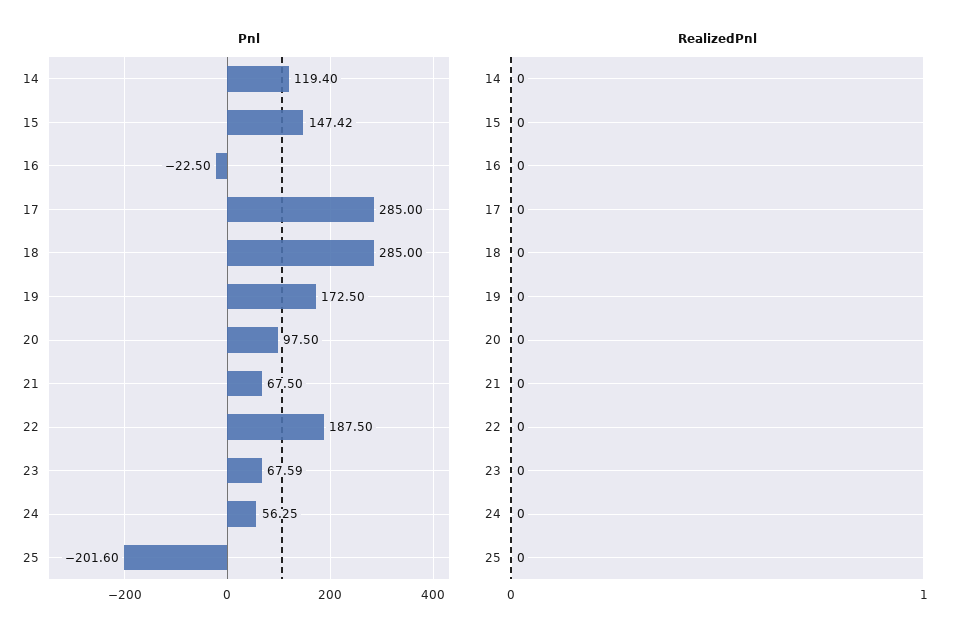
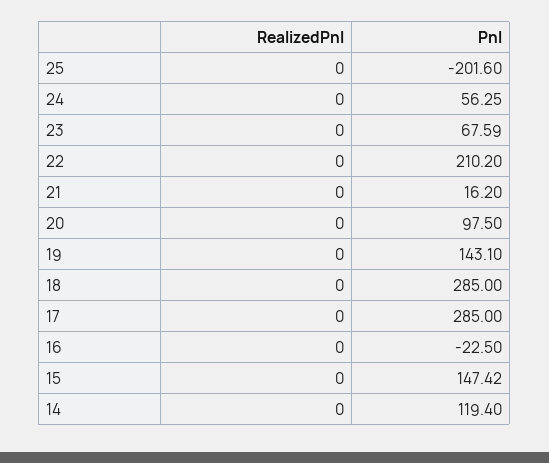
Pnl, 19: 172.5 -> 143.1
Pnl, 21: 67.5 -> 16.2
Pnl, 22: 187.5 -> 210.2

